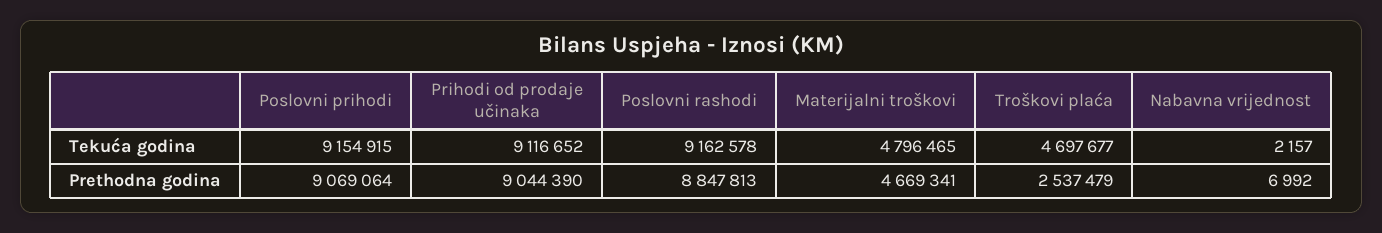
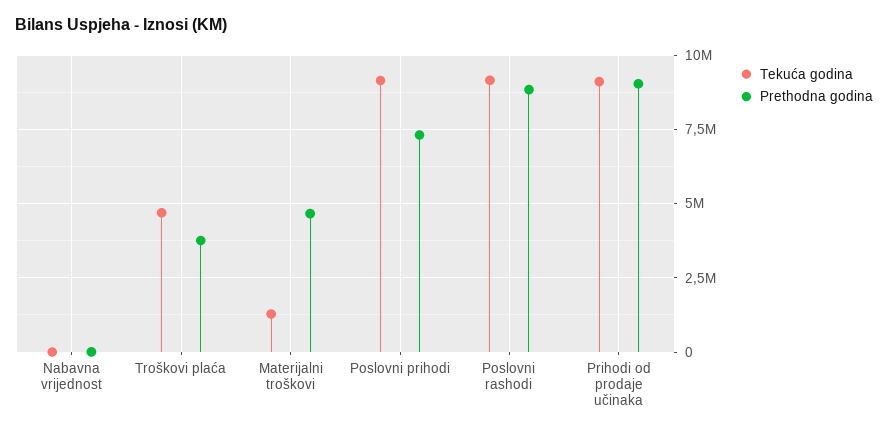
Tekuća godina, Materijalni troškovi: 4796465 -> 1250000
Prethodna godina, Poslovni prihodi: 9069064 -> 7250000
Prethodna godina, Troškovi plaća: 2537479 -> 3750000

